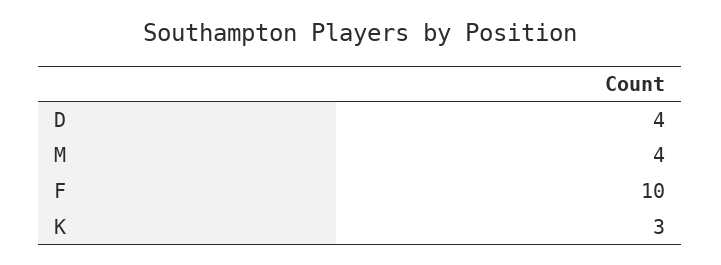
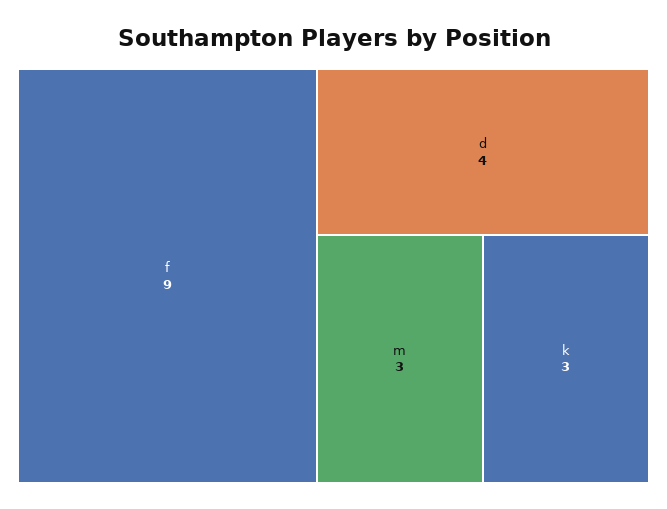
M: 4 -> 3
F: 10 -> 9

